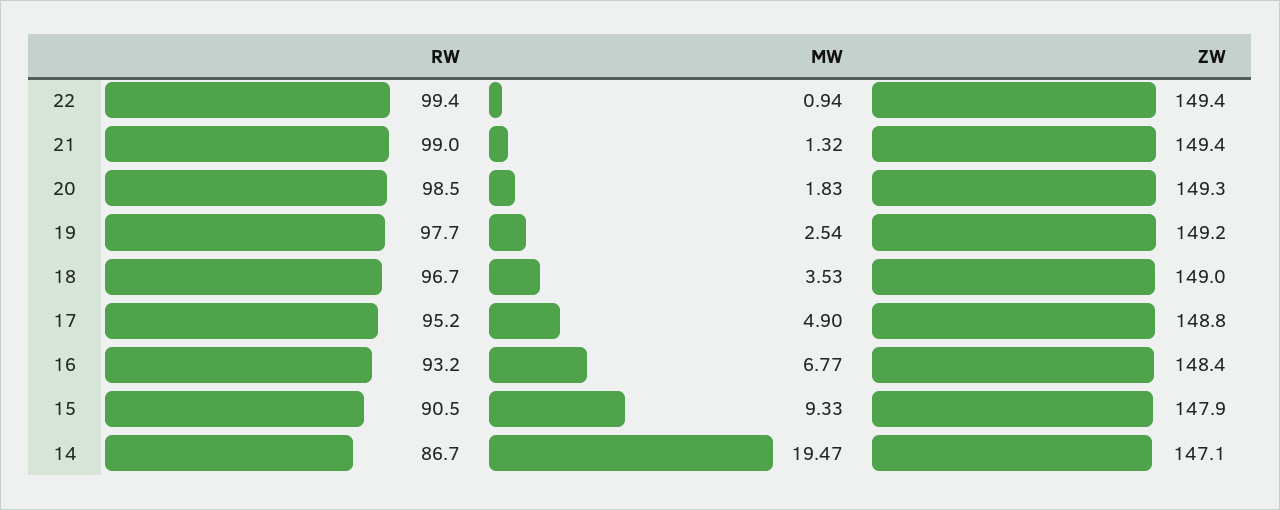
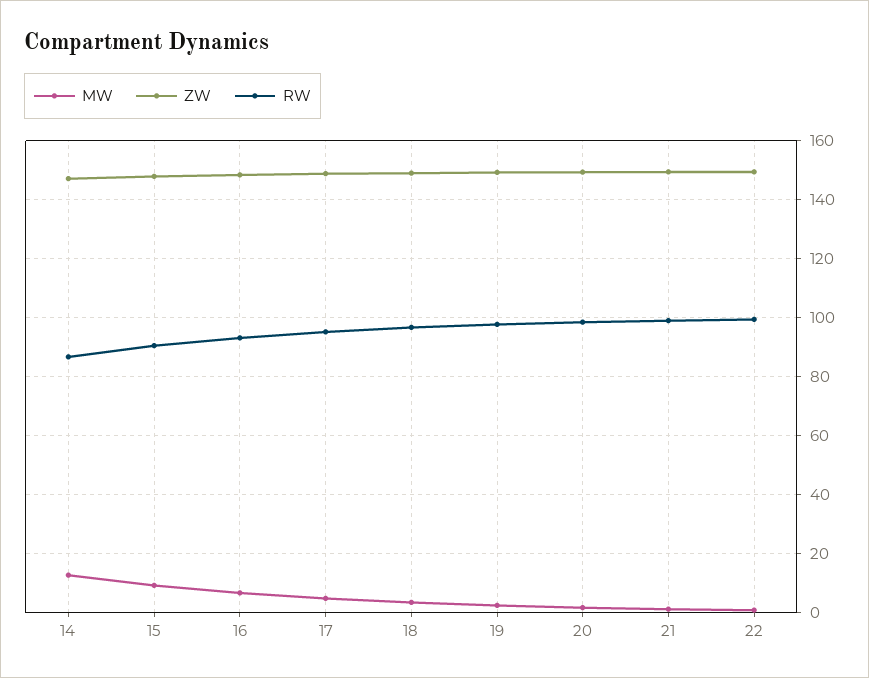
MW, 14: 19.47 -> 12.5

